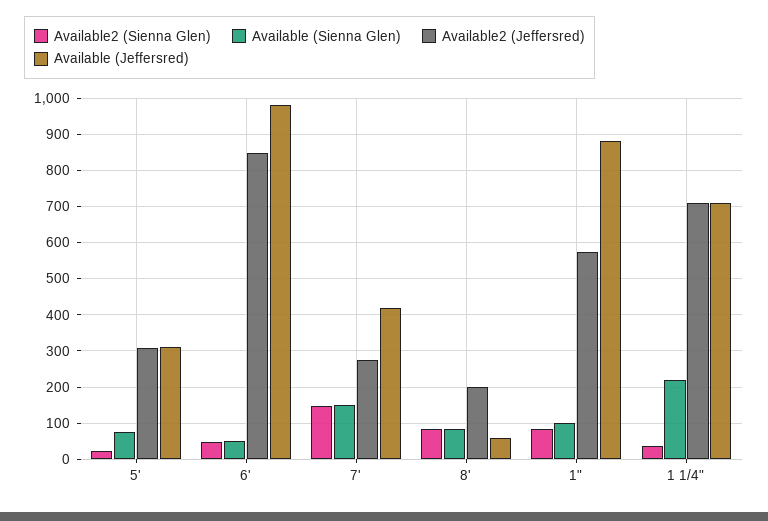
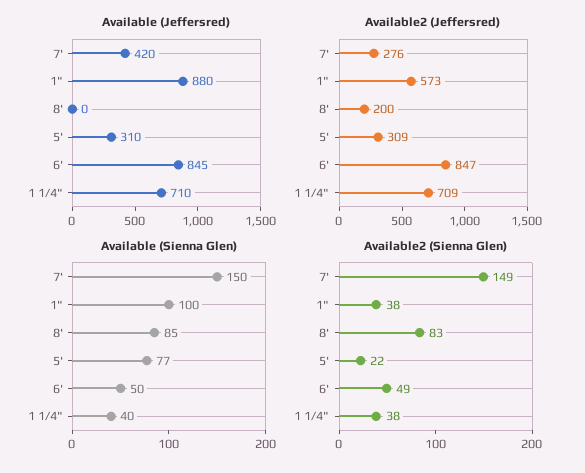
Available (Jeffersred), 6': 980 -> 845
Available (Jeffersred), 8': 60 -> 0
Available2 (Sienna Glen), 1": 80 -> 38
Available (Sienna Glen), 1 1/4": 220 -> 40

